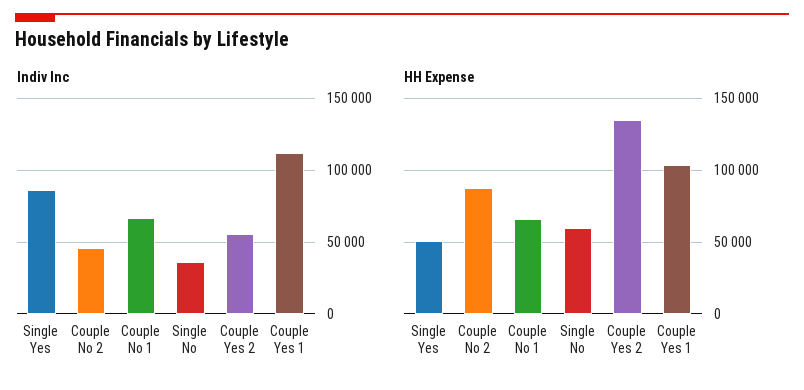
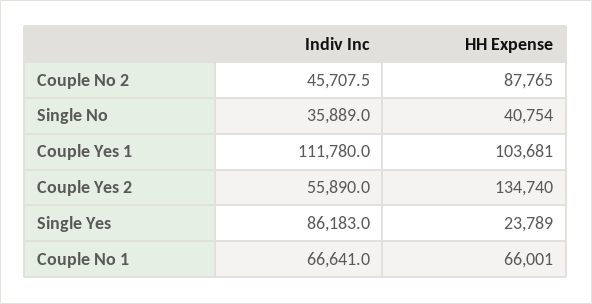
HH Expense, Single Yes: 50000 -> 23789
HH Expense, Single No: 60000 -> 40754

